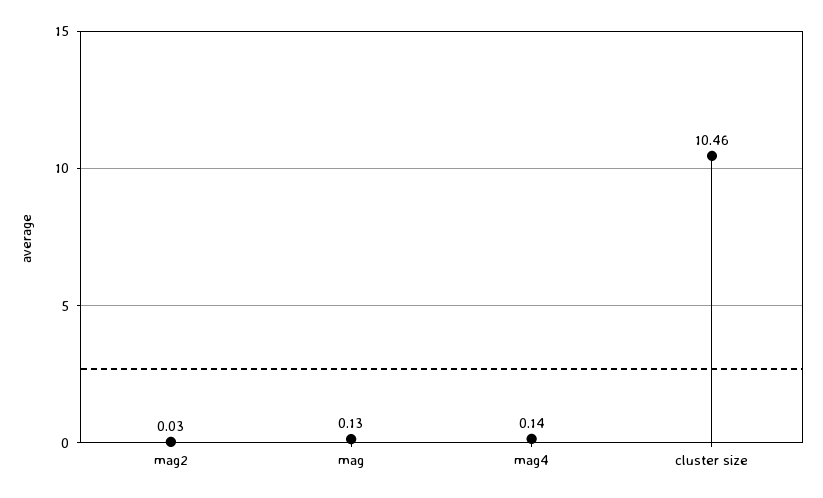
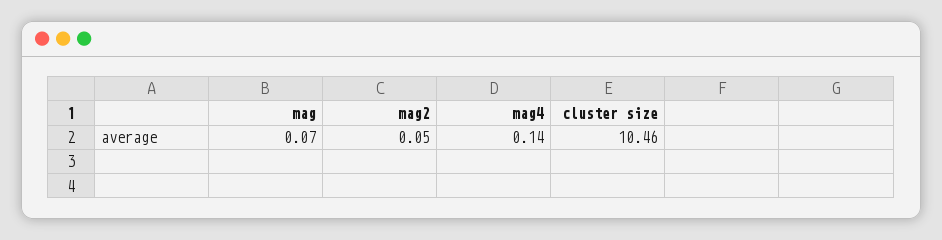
mag2: 0.03 -> 0.05
mag: 0.13 -> 0.07

